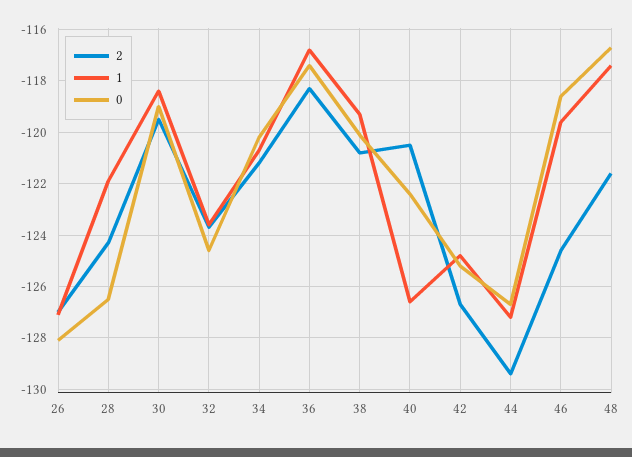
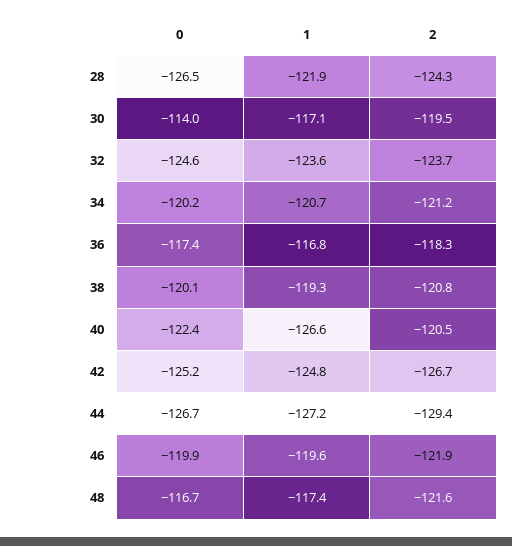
2, 26: -127 -> none
1, 26: -127 -> none
0, 26: -128 -> none
1, 30: -118.5 -> -117.1
0, 30: -119 -> -114
2, 46: -124.5 -> -121.9
0, 46: -118.5 -> -119.9

